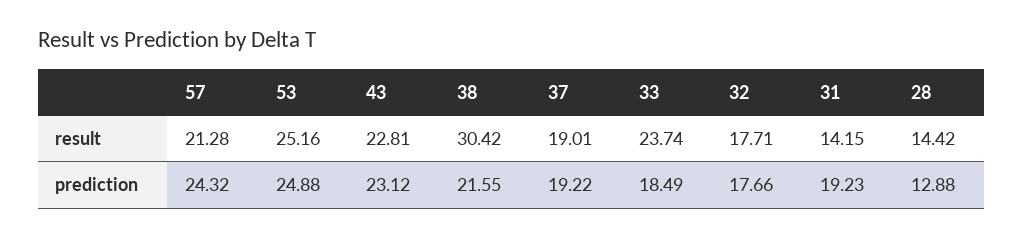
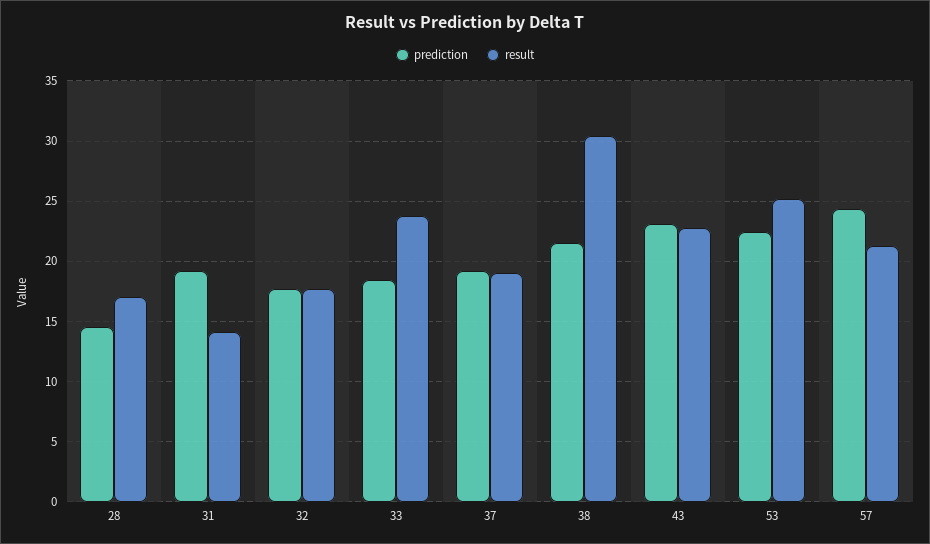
result, 28: 14.42 -> 17
prediction, 53: 24.88 -> 22.5
prediction, 28: 12.88 -> 14.5

